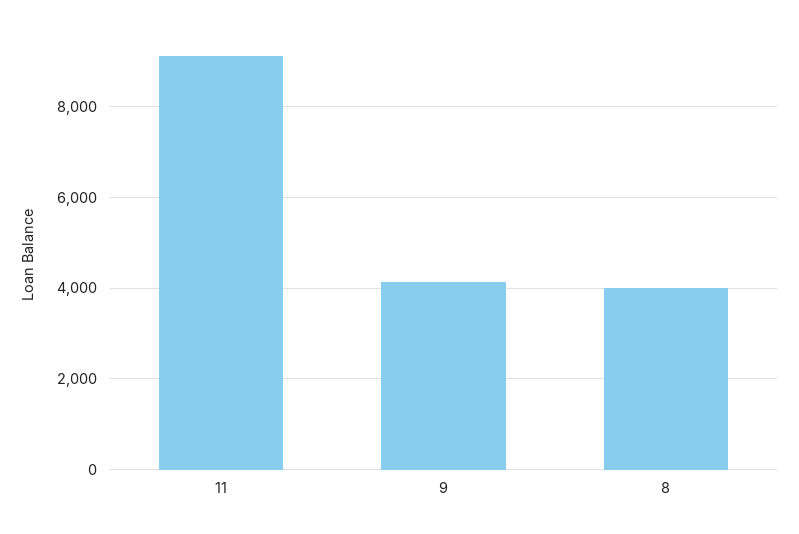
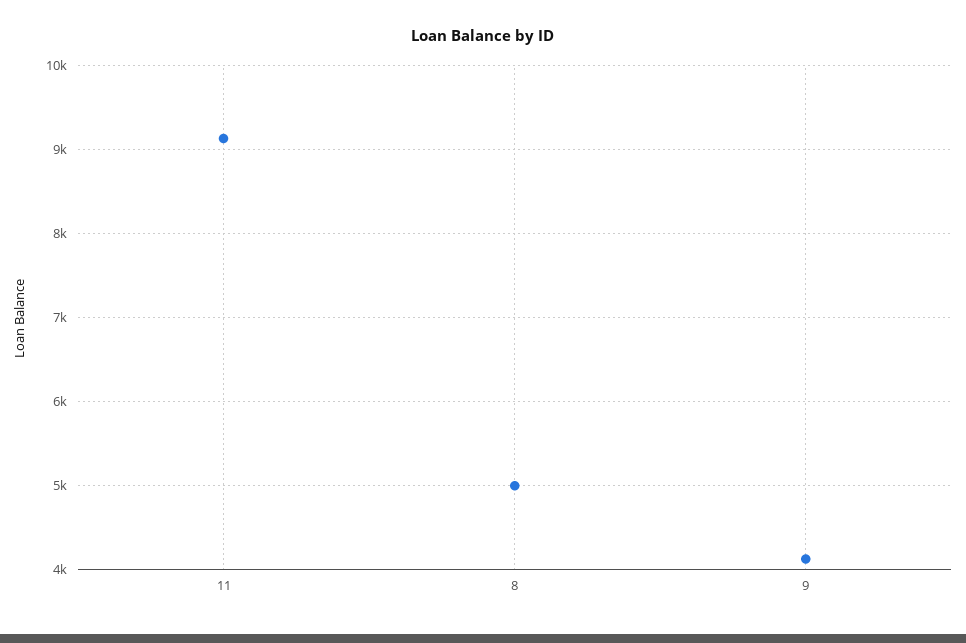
8: 4000 -> 5000

